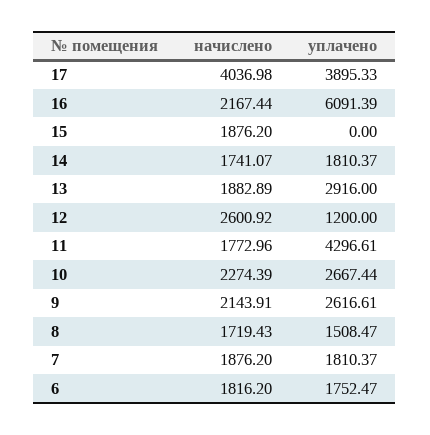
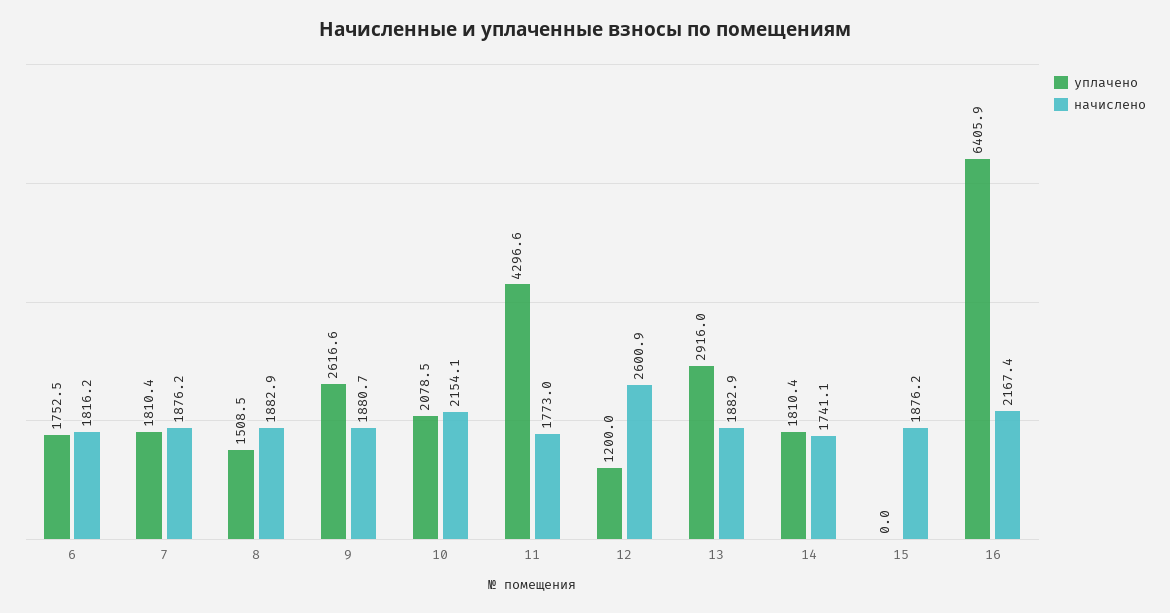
начислено, 17: 4036.98 -> none
уплачено, 17: 3895.33 -> none
уплачено, 16: 6091.39 -> 6405.9
начислено, 10: 2274.39 -> 2154.1
уплачено, 10: 2667.44 -> 2078.5
начислено, 9: 2143.91 -> 1880.7
начислено, 8: 1719.43 -> 1882.9

